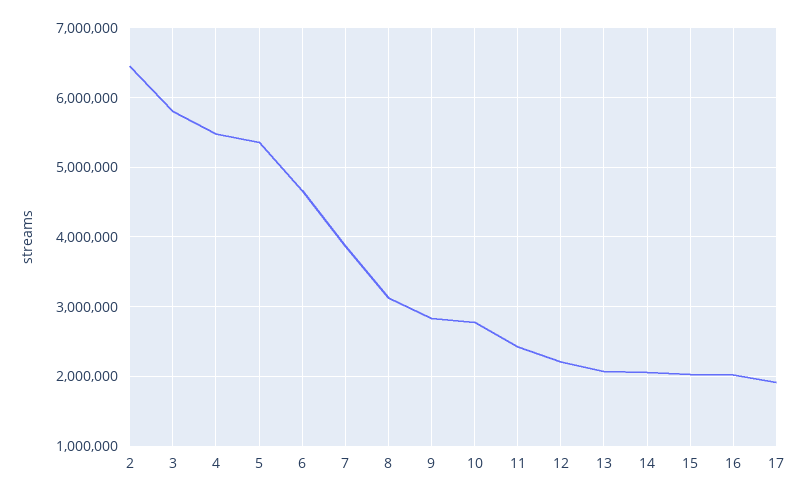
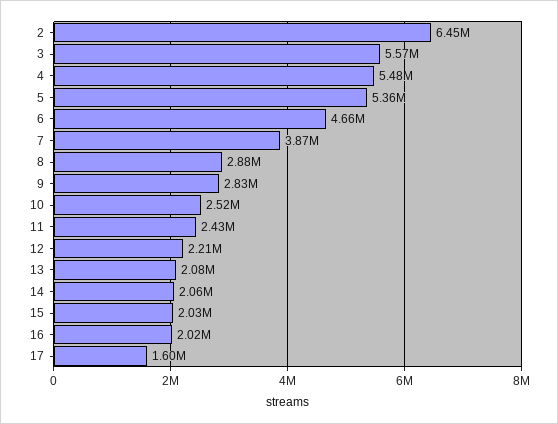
3: 5800000 -> 5570000
8: 3100000 -> 2880000
10: 2800000 -> 2520000
17: 1900000 -> 1600000

